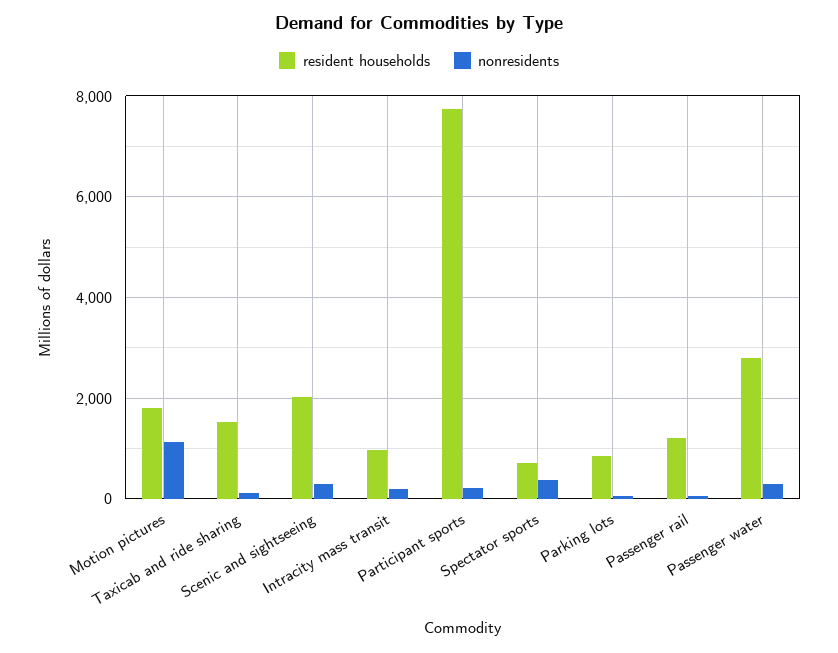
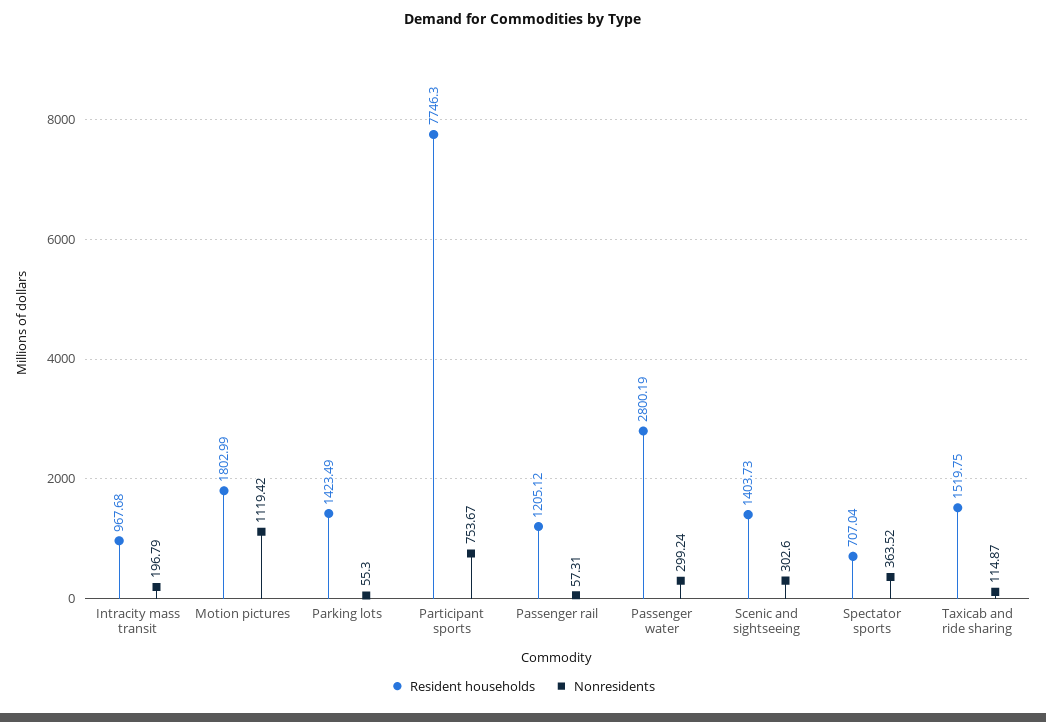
resident households, Scenic and sightseeing: 2000 -> 1403.73
nonresidents, Participant sports: 200 -> 753.67
resident households, Parking lots: 800 -> 1423.49

